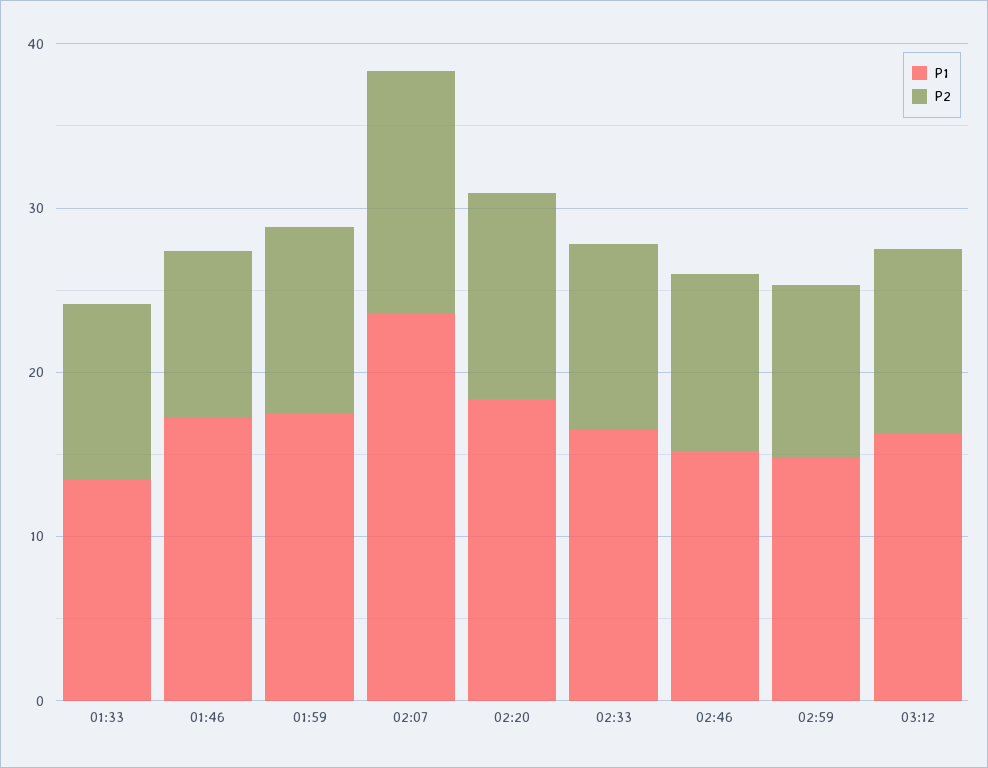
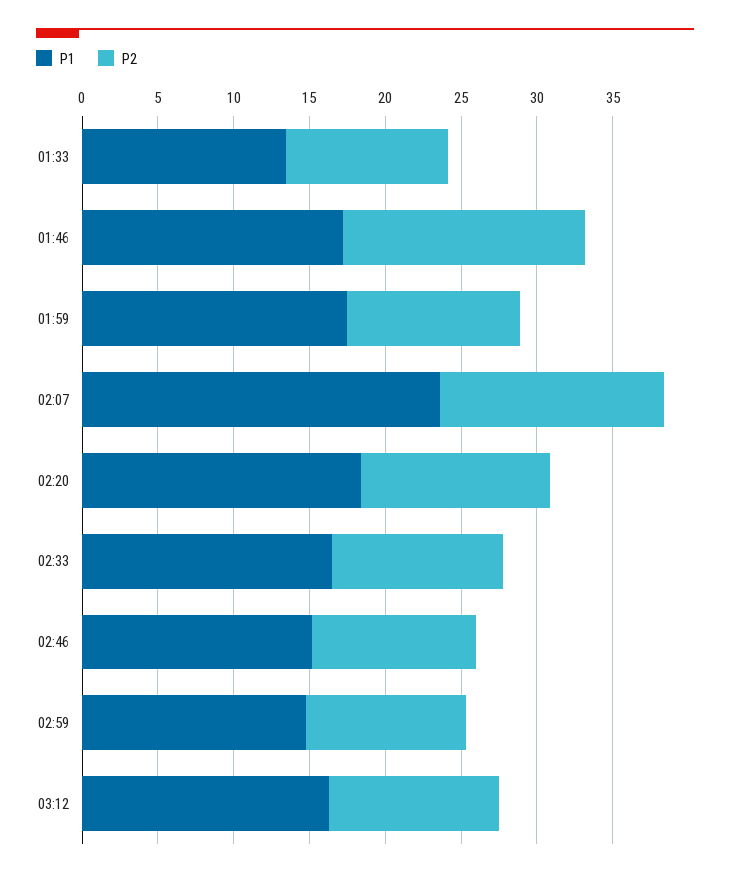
P2, 01:46: 10 -> 16

